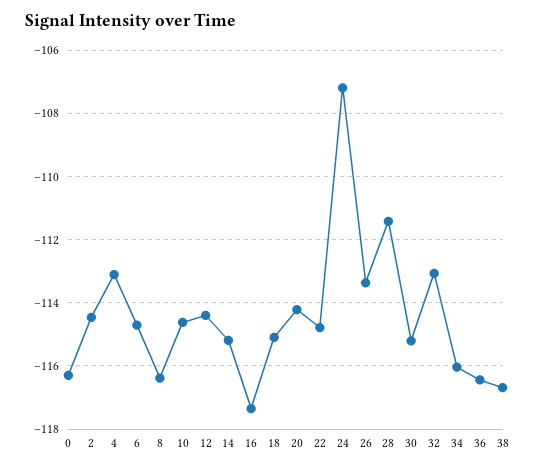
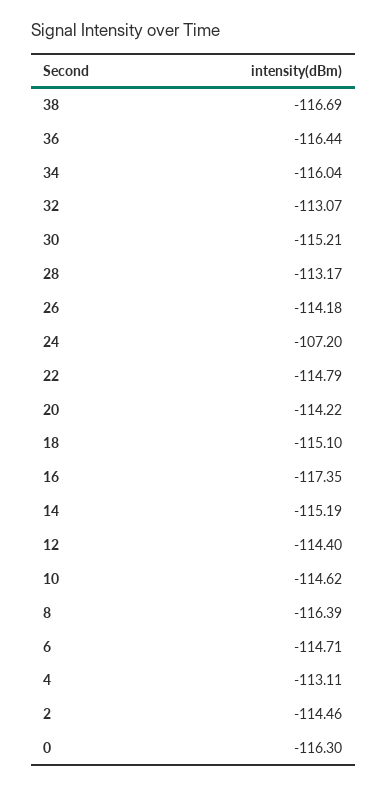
26: -113.4 -> -114.18
28: -111.4 -> -113.17

